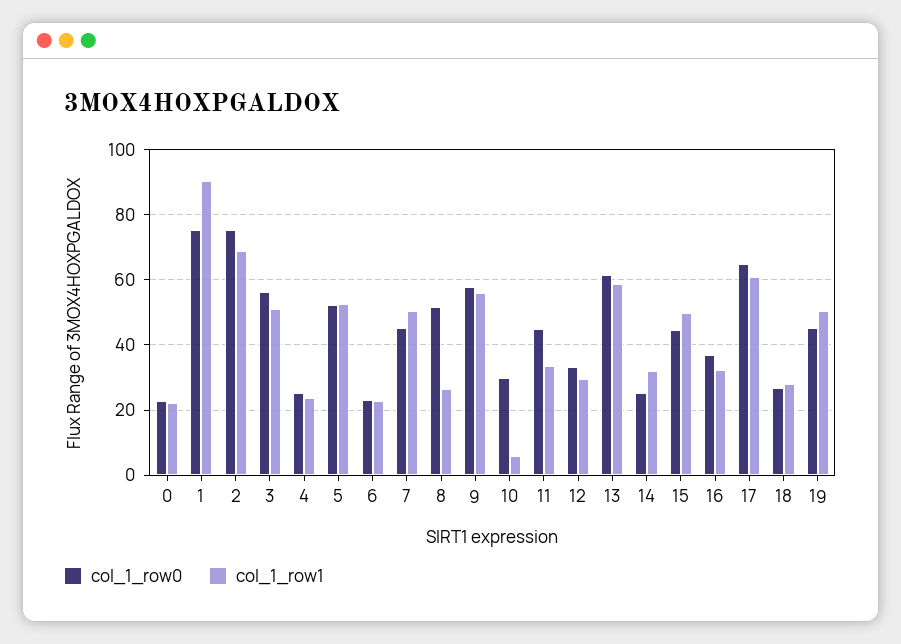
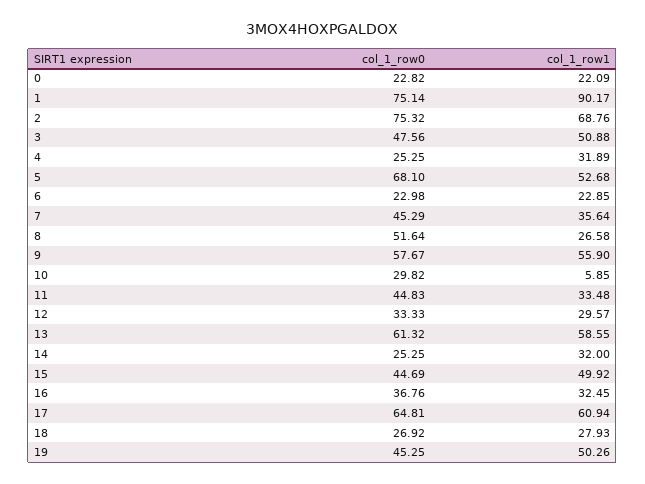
col_1_row0, 3: 56 -> 47.56
col_1_row1, 4: 24 -> 31.89
col_1_row0, 5: 52 -> 68.1
col_1_row1, 7: 50 -> 35.64

